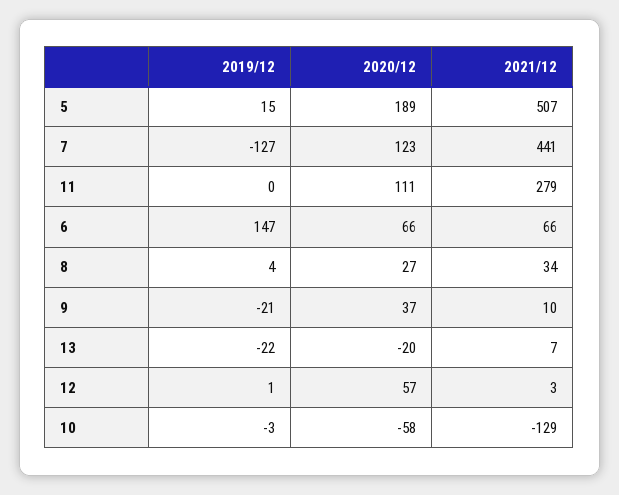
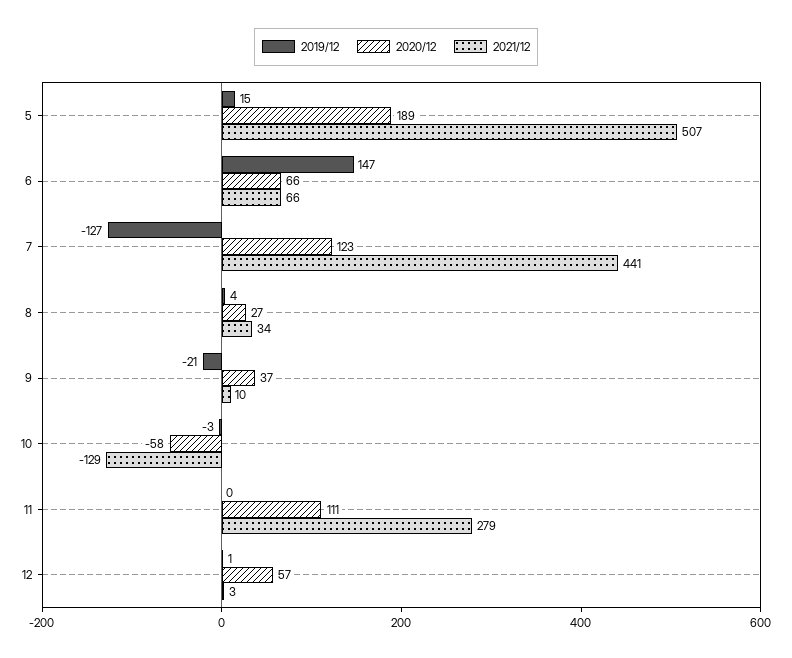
2019/12, 13: -22 -> none
2020/12, 13: -20 -> none
2021/12, 13: 7 -> none

